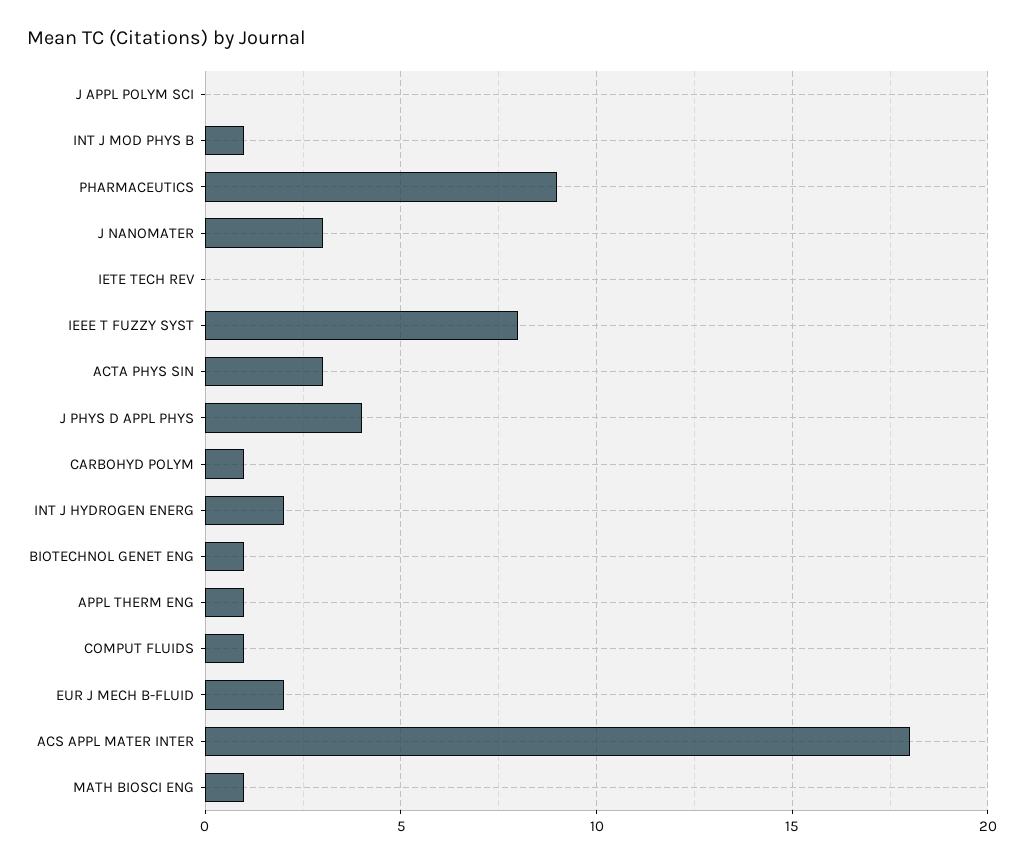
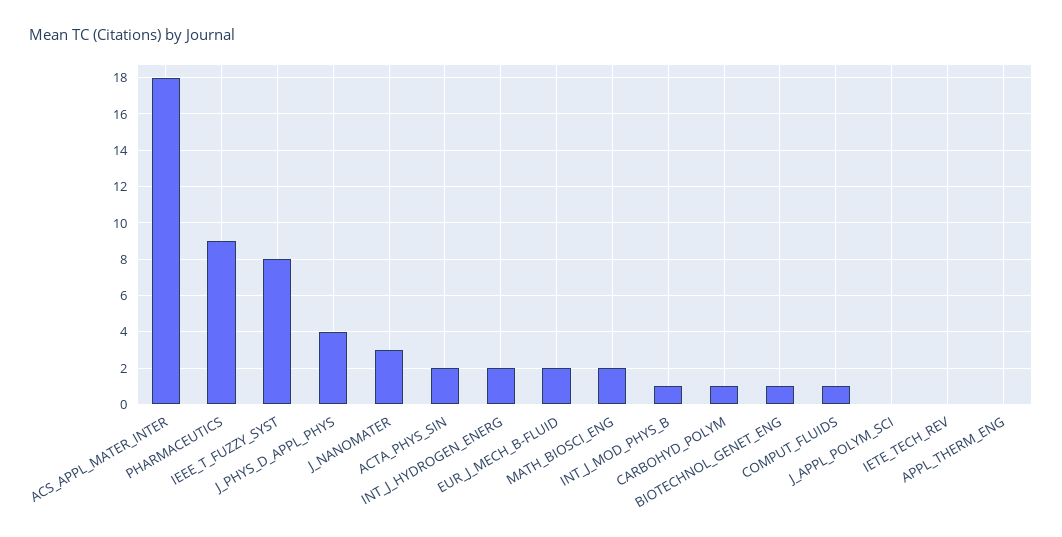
ACTA PHYS SIN: 3 -> 2
APPL THERM ENG: 1 -> 0
MATH BIOSCI ENG: 1 -> 2

